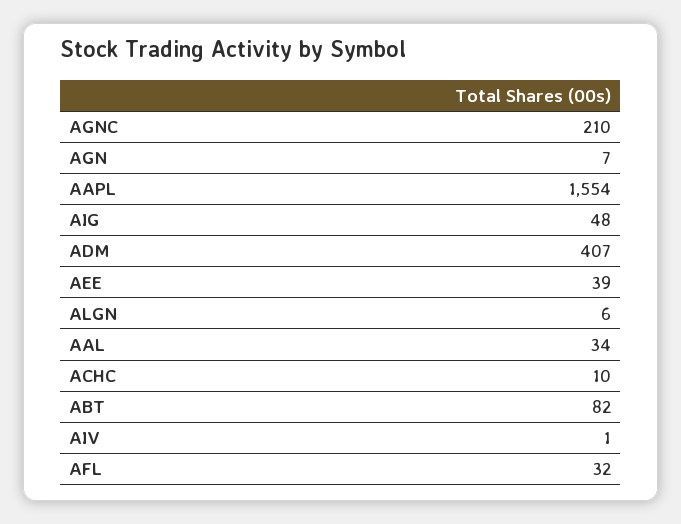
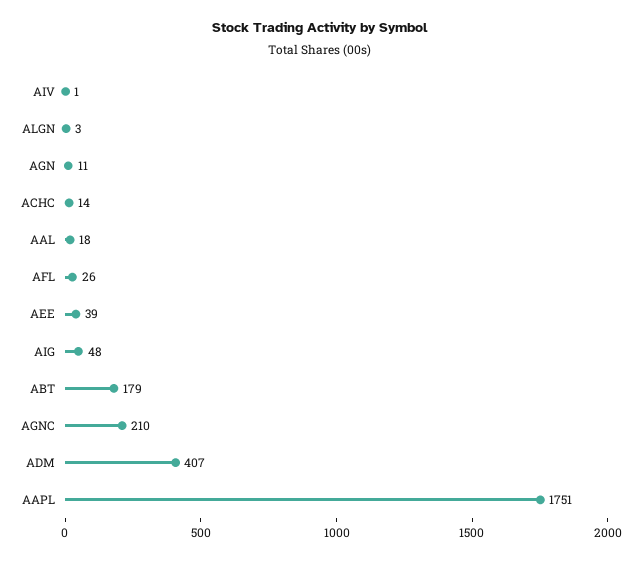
AGN: 7 -> 11
AAPL: 1554 -> 1751
ALGN: 6 -> 3
AAL: 34 -> 18
ACHC: 10 -> 14
ABT: 82 -> 179
AFL: 32 -> 26

